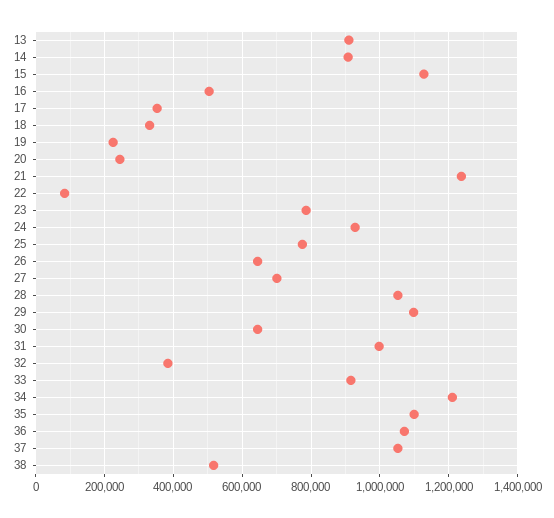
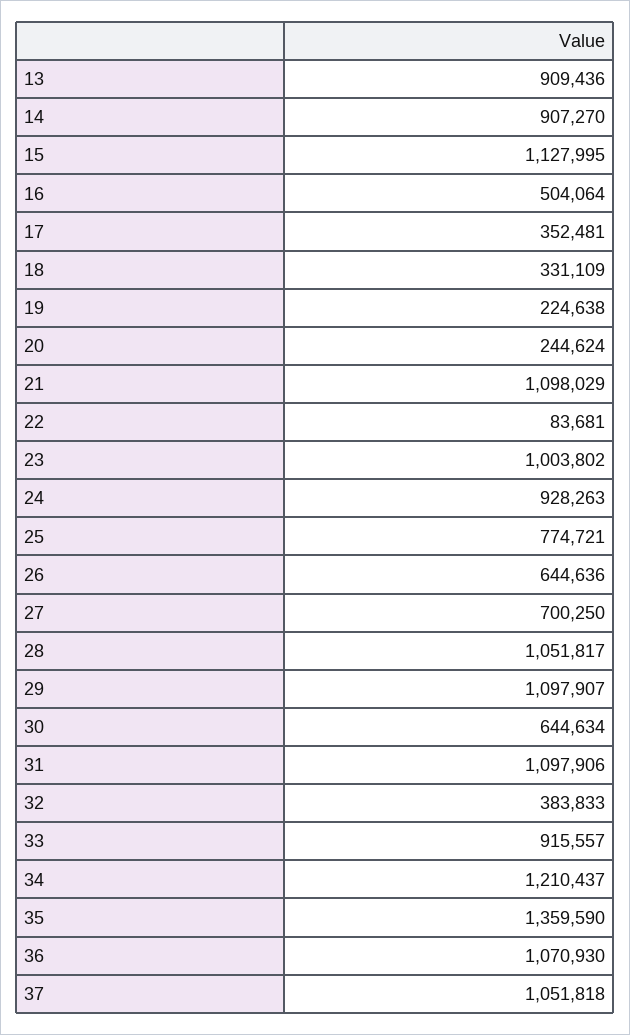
21: 1240000 -> 1098029
23: 780000 -> 1003802
31: 1000000 -> 1097906
35: 1100000 -> 1359590
38: 520000 -> none

